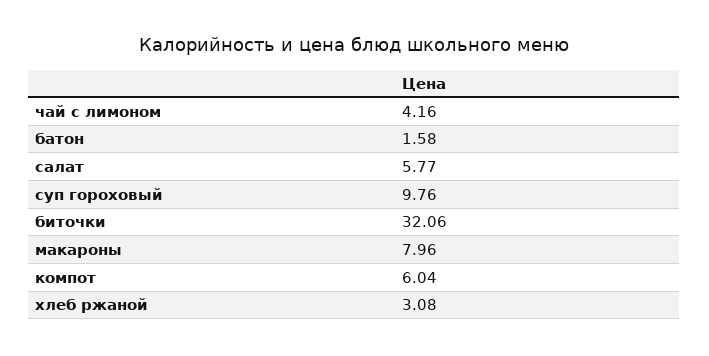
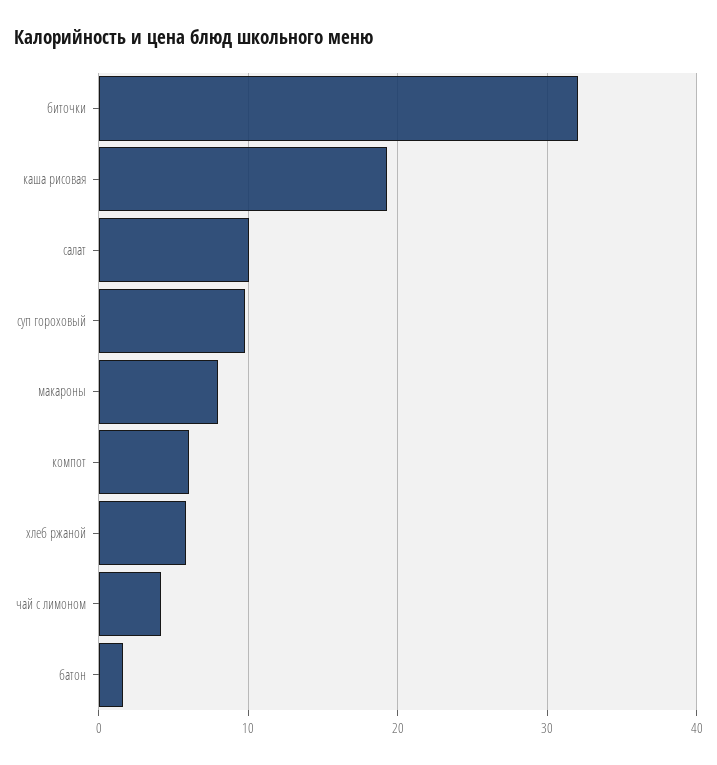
салат: 5.77 -> 10
хлеб ржаной: 3.08 -> 6
каша рисовая: none -> 19

